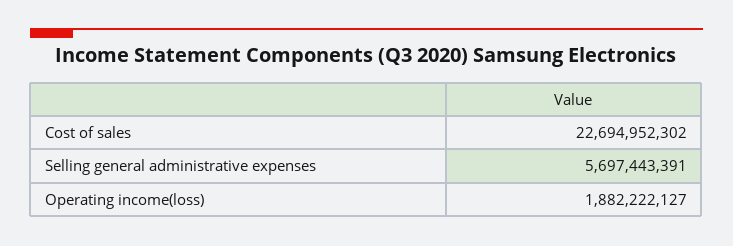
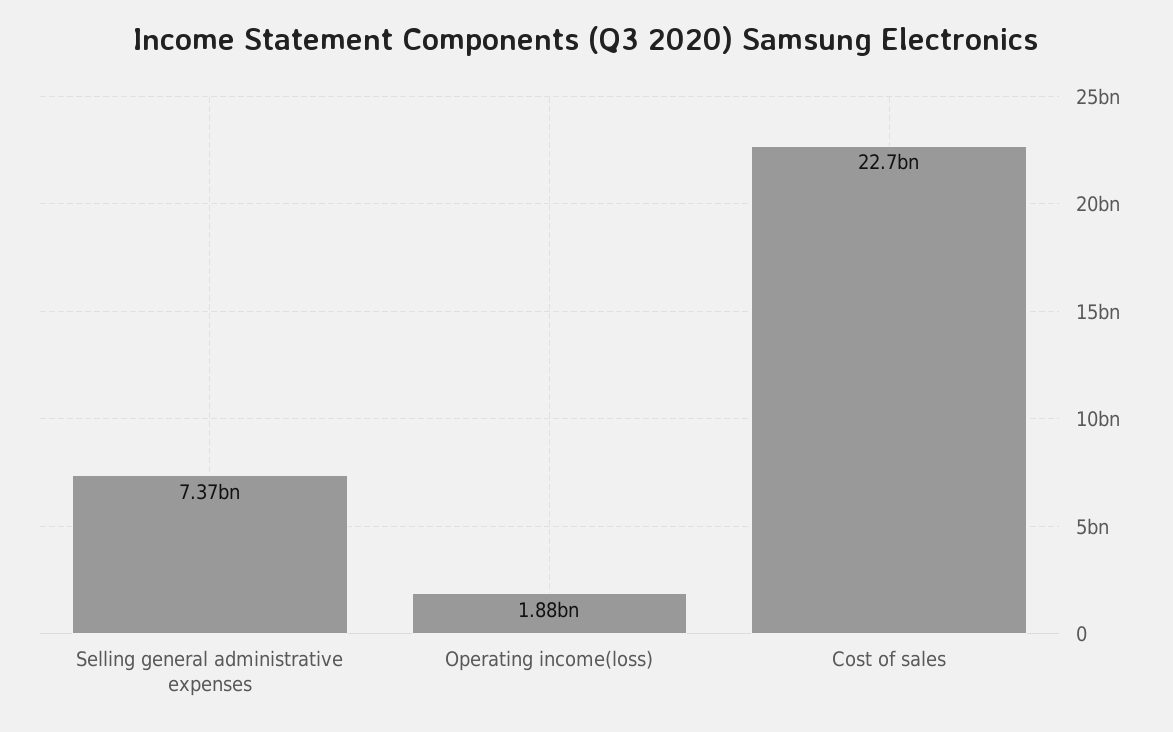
Selling general administrative expenses: 5697443391 -> 7370000000

